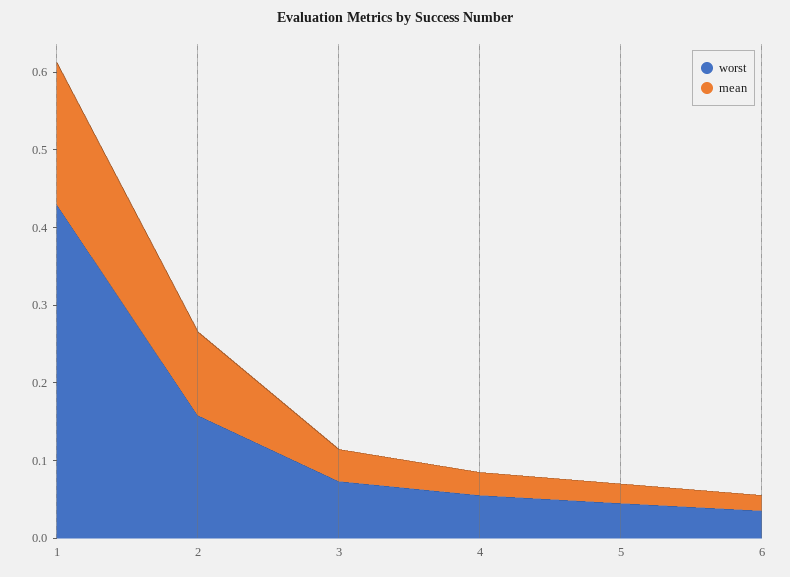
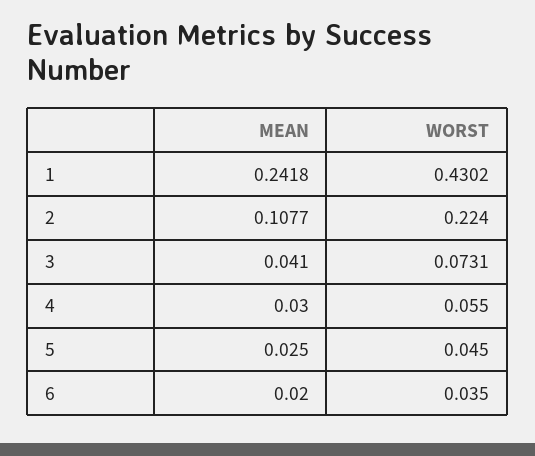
mean, 1: 0.18 -> 0.2418
worst, 2: 0.16 -> 0.224

